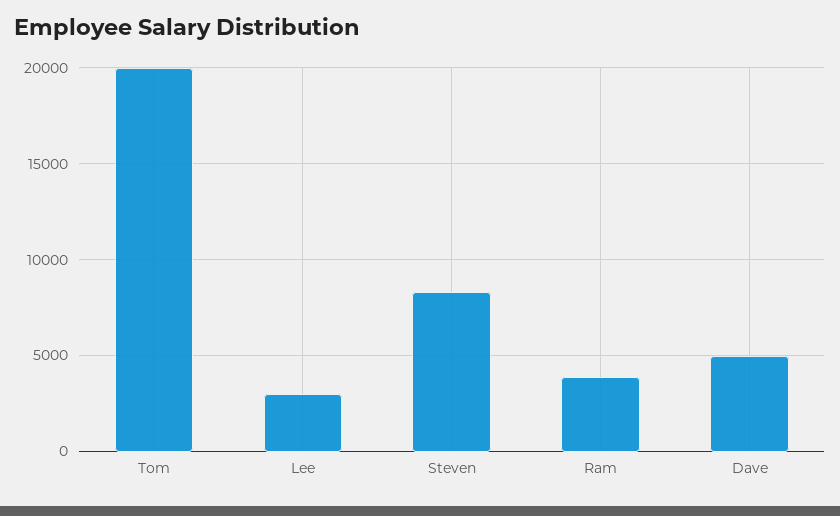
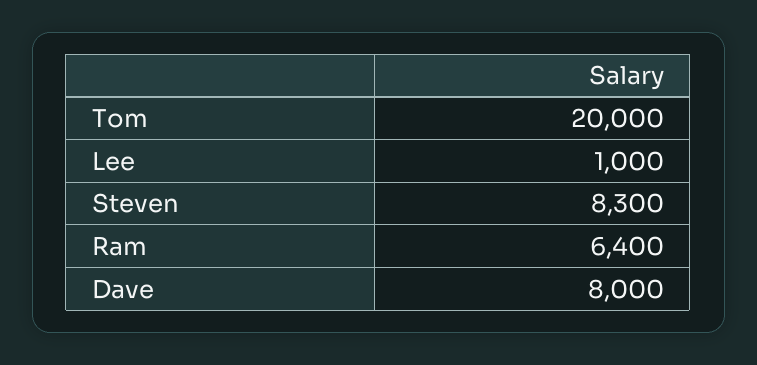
Lee: 3000 -> 1000
Ram: 4000 -> 6400
Dave: 5000 -> 8000

